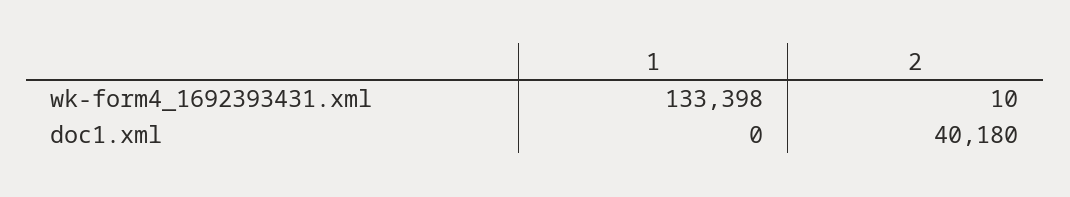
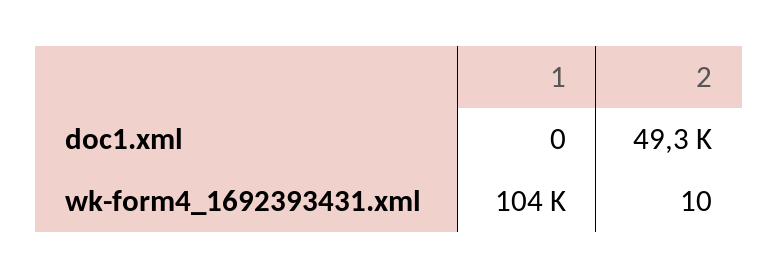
1, wk-form4_1692393431.xml: 133398 -> 104000
2, doc1.xml: 40180 -> 49300

